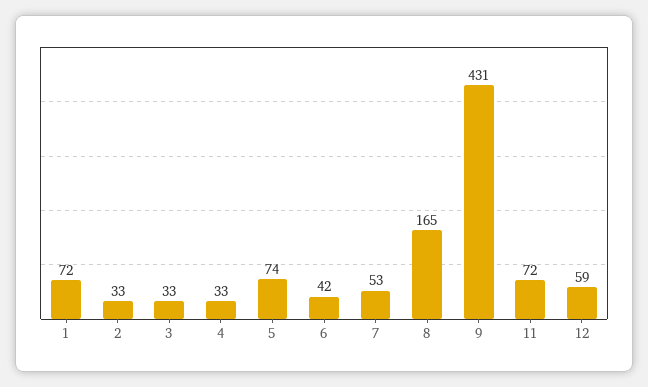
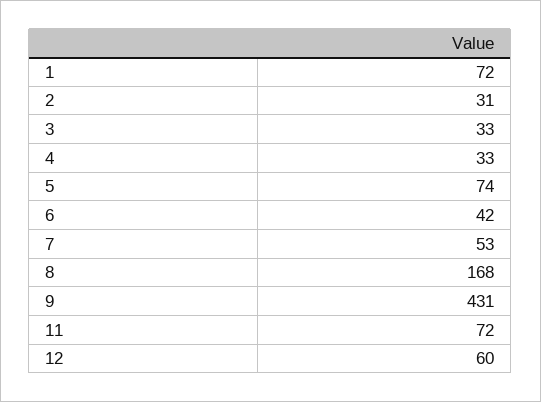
2: 33 -> 31
8: 165 -> 168
12: 59 -> 60

